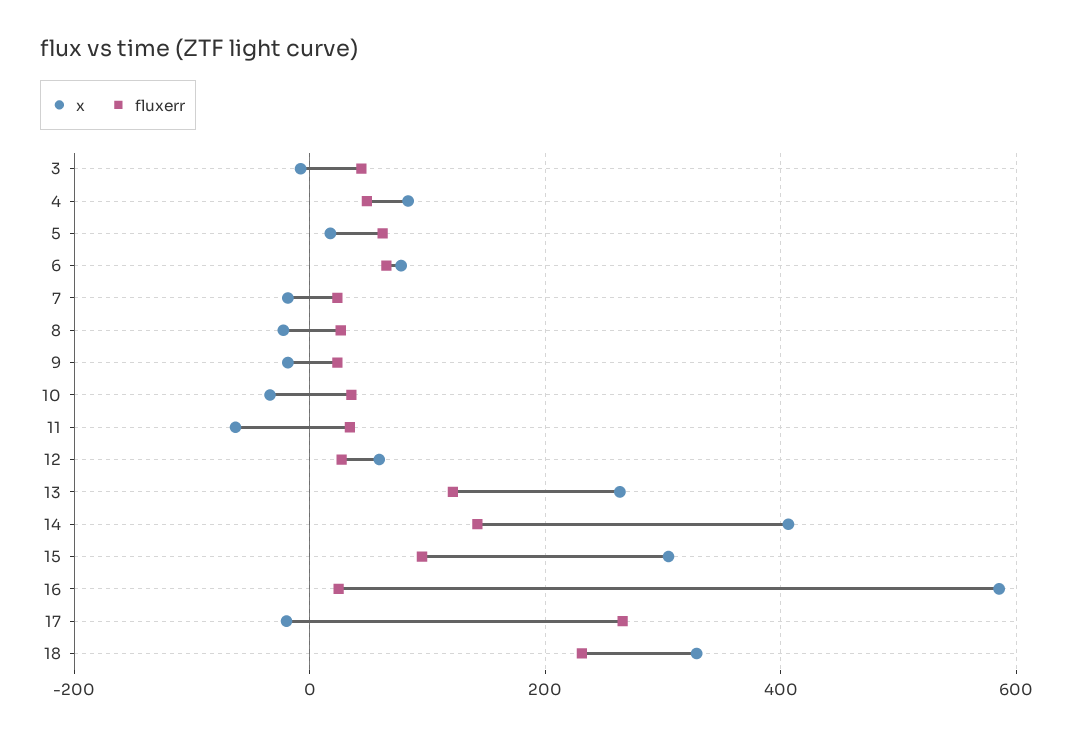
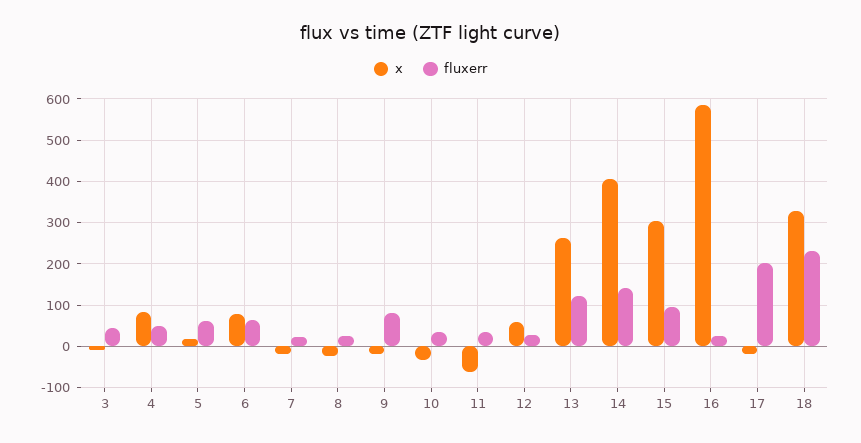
fluxerr, 9: 20 -> 80
fluxerr, 17: 260 -> 200

